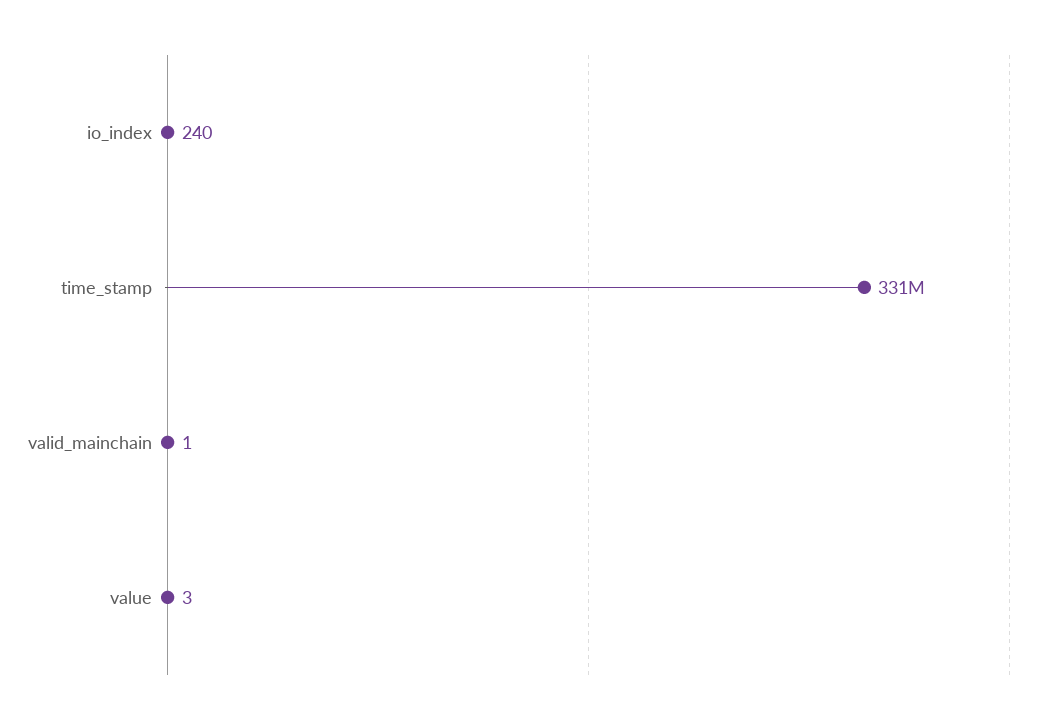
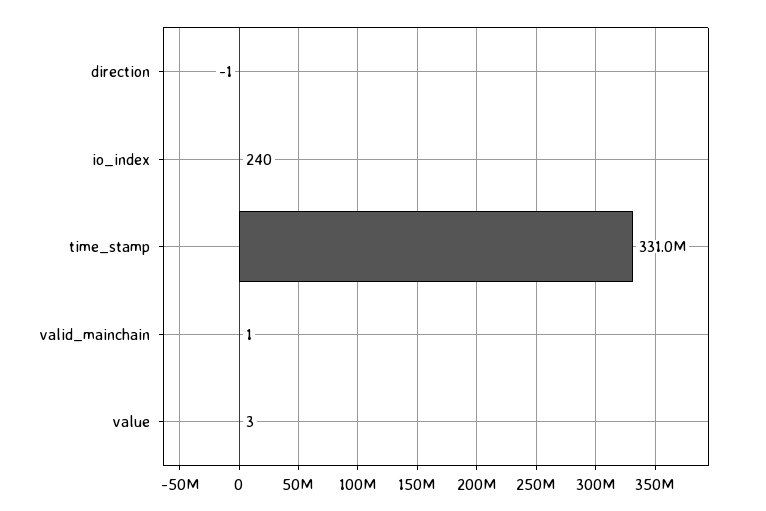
direction: none -> -1

